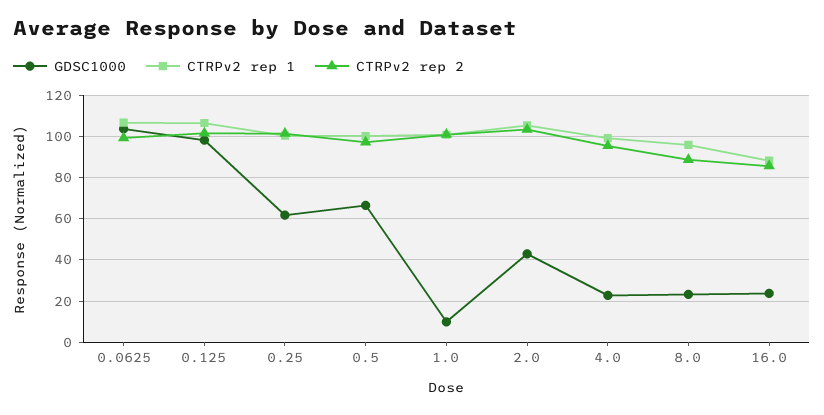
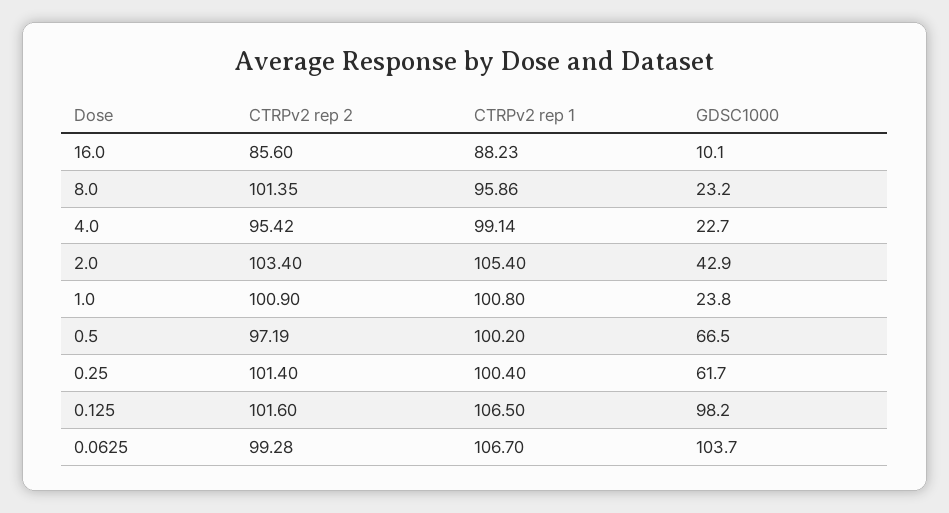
GDSC1000, 1.0: 10 -> 23.8
CTRPv2 rep 2, 8.0: 90 -> 101.35
GDSC1000, 16.0: 25 -> 10.1

